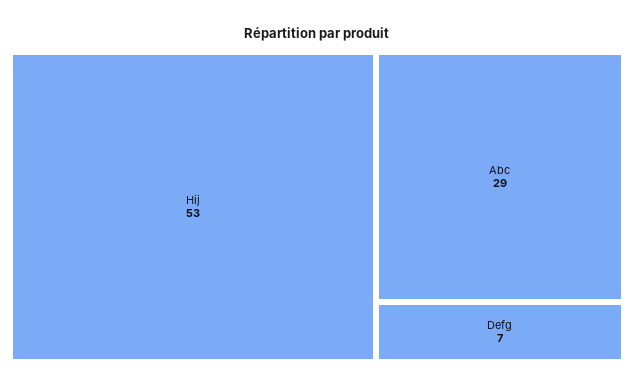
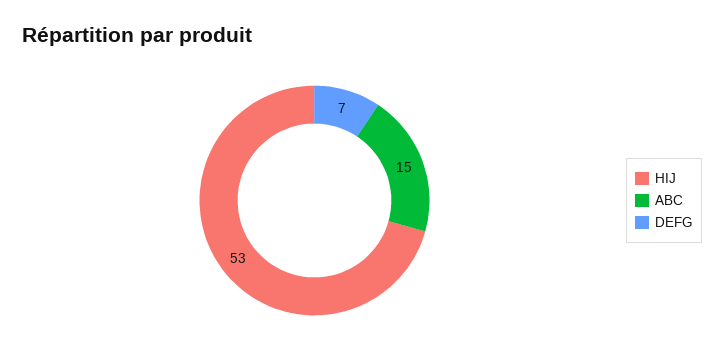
Abc: 29 -> 15

